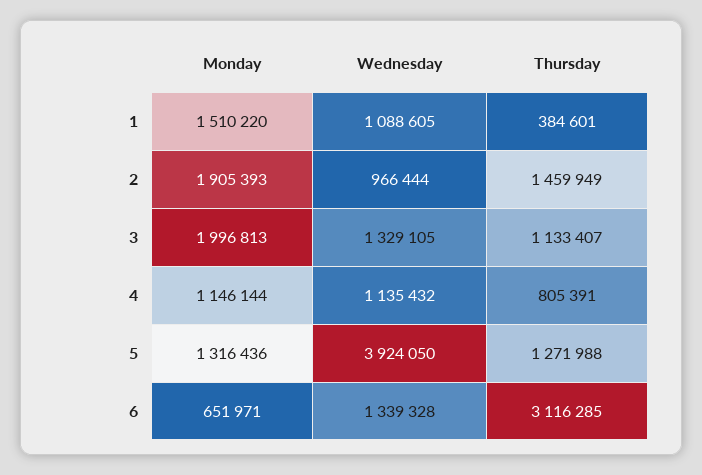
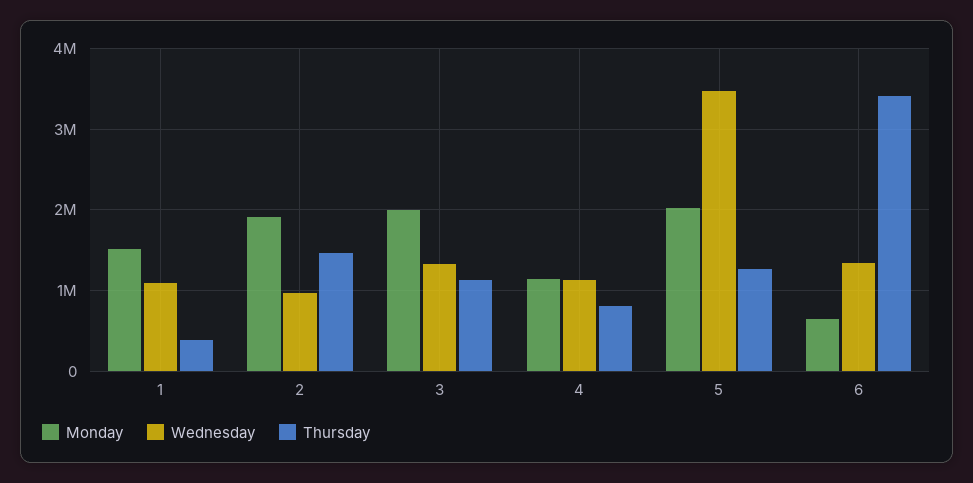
Monday, 5: 1316436 -> 2000000
Wednesday, 5: 3924050 -> 3500000
Thursday, 6: 3116285 -> 3400000

